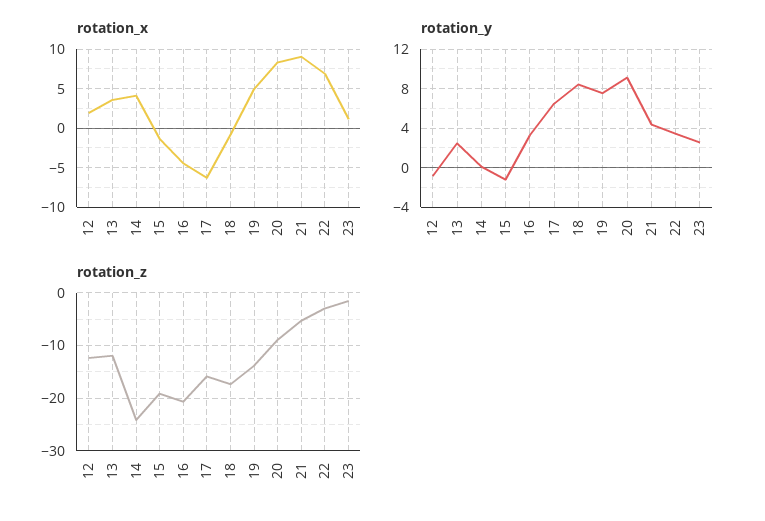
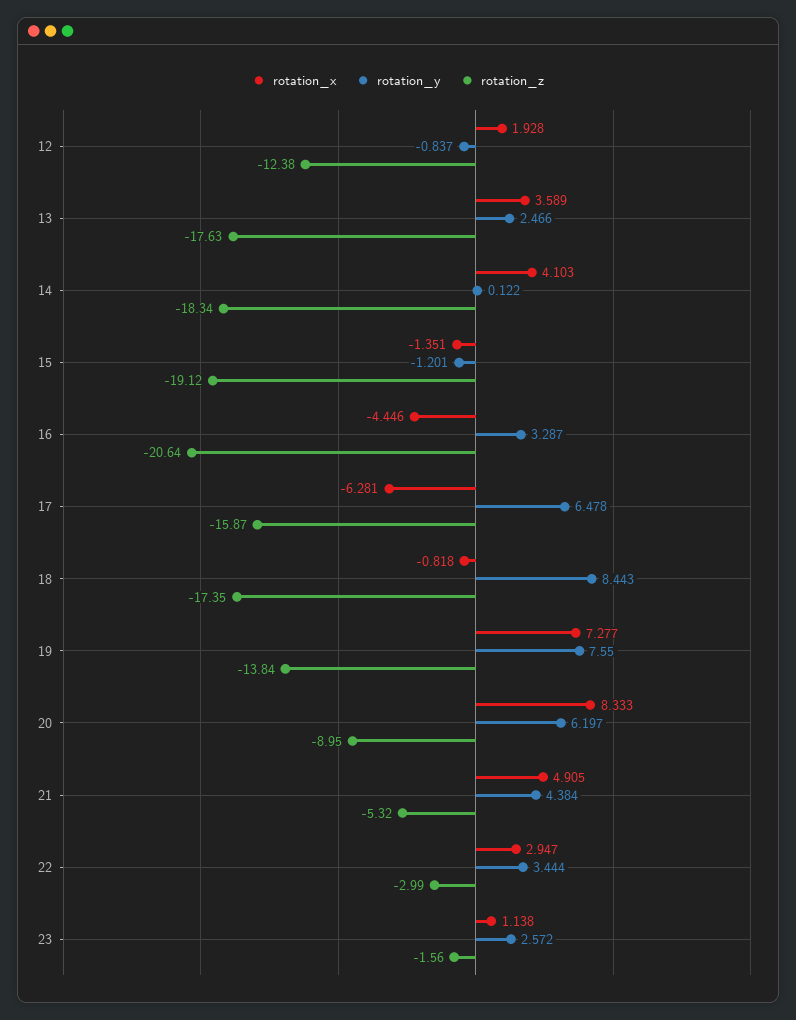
rotation_x, 19: 5 -> 7.277
rotation_x, 21: 9 -> 4.905
rotation_x, 22: 7 -> 2.947
rotation_y, 20: 9 -> 6.197
rotation_z, 13: -12 -> -17.63
rotation_z, 14: -24 -> -18.34

